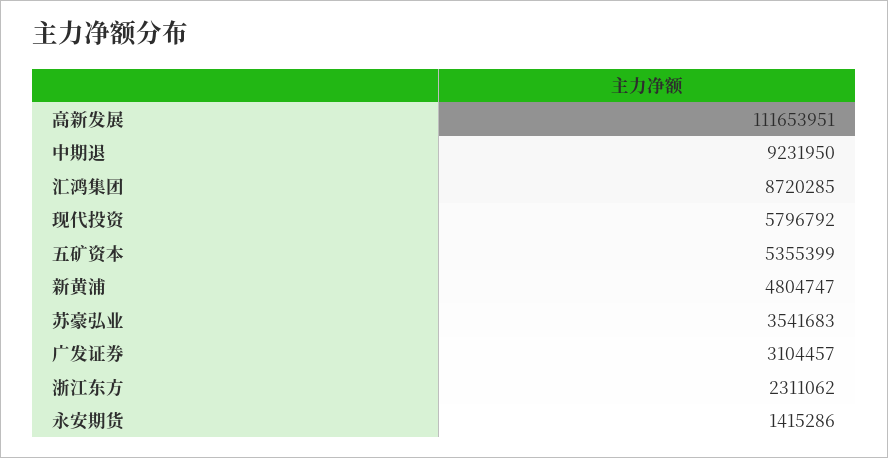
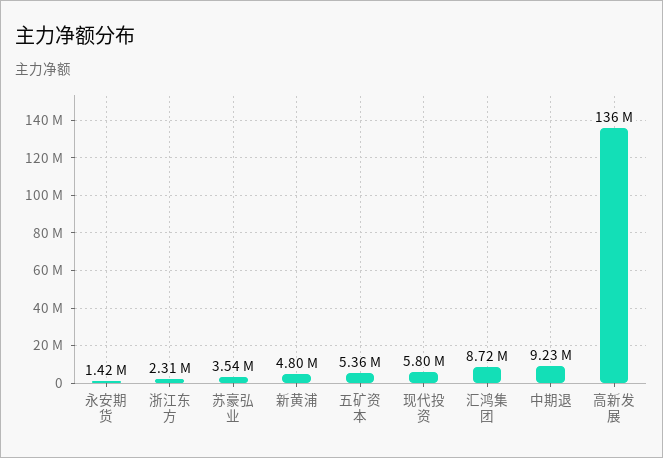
高新发展: 111653951 -> 136000000
广发证券: 3104457 -> none

